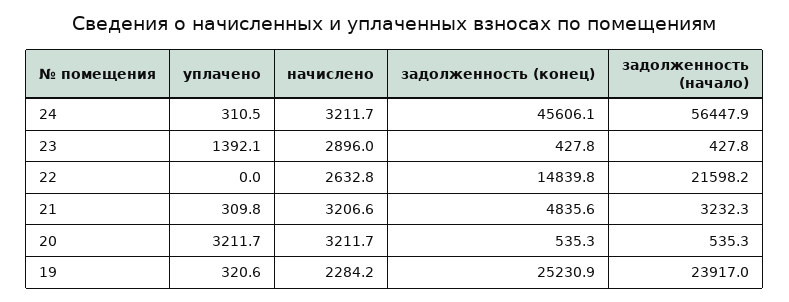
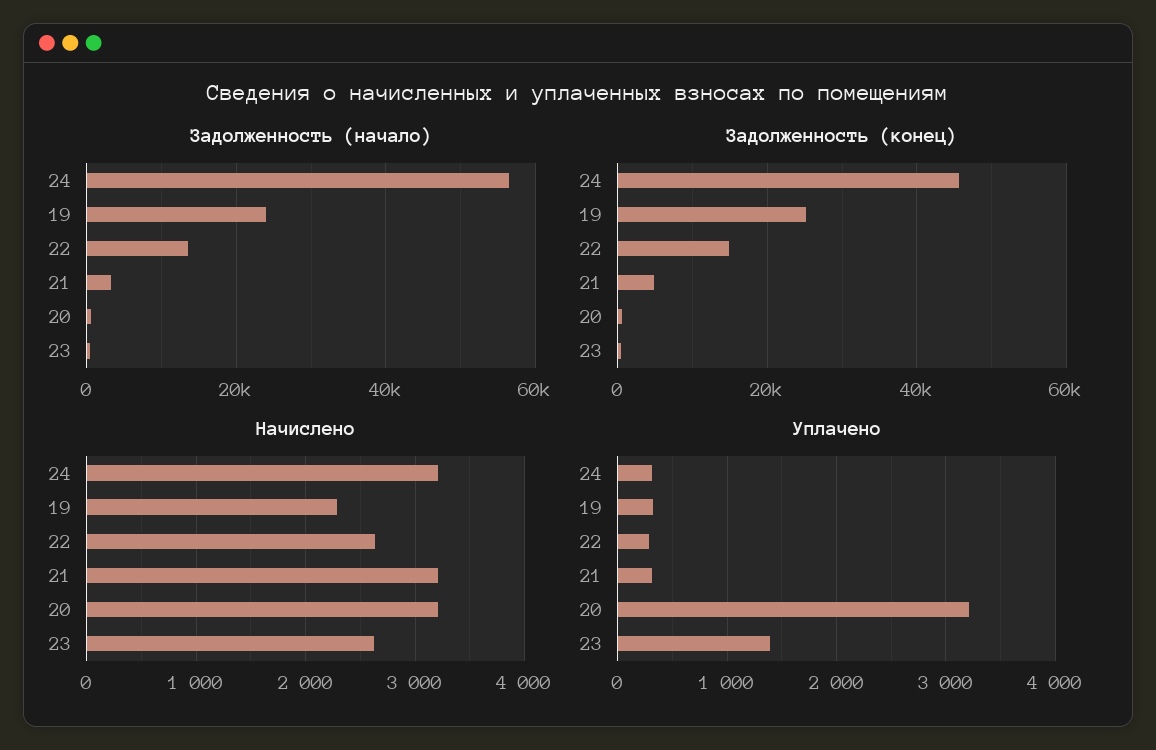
начислено, 23: 2896 -> 2600
уплачено, 22: 0 -> 300
задолженность (начало), 22: 21598.2 -> 14000

